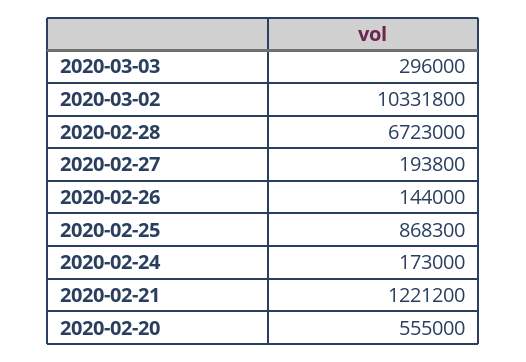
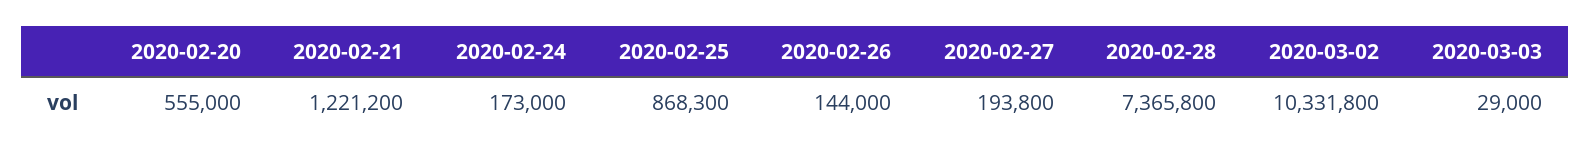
2020-03-03: 296000 -> 29000
2020-02-28: 6723000 -> 7365800

